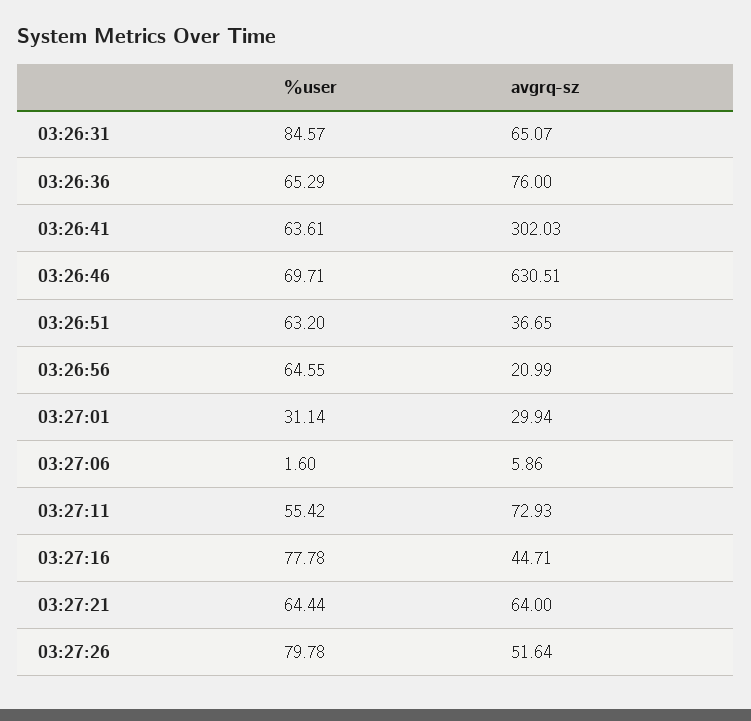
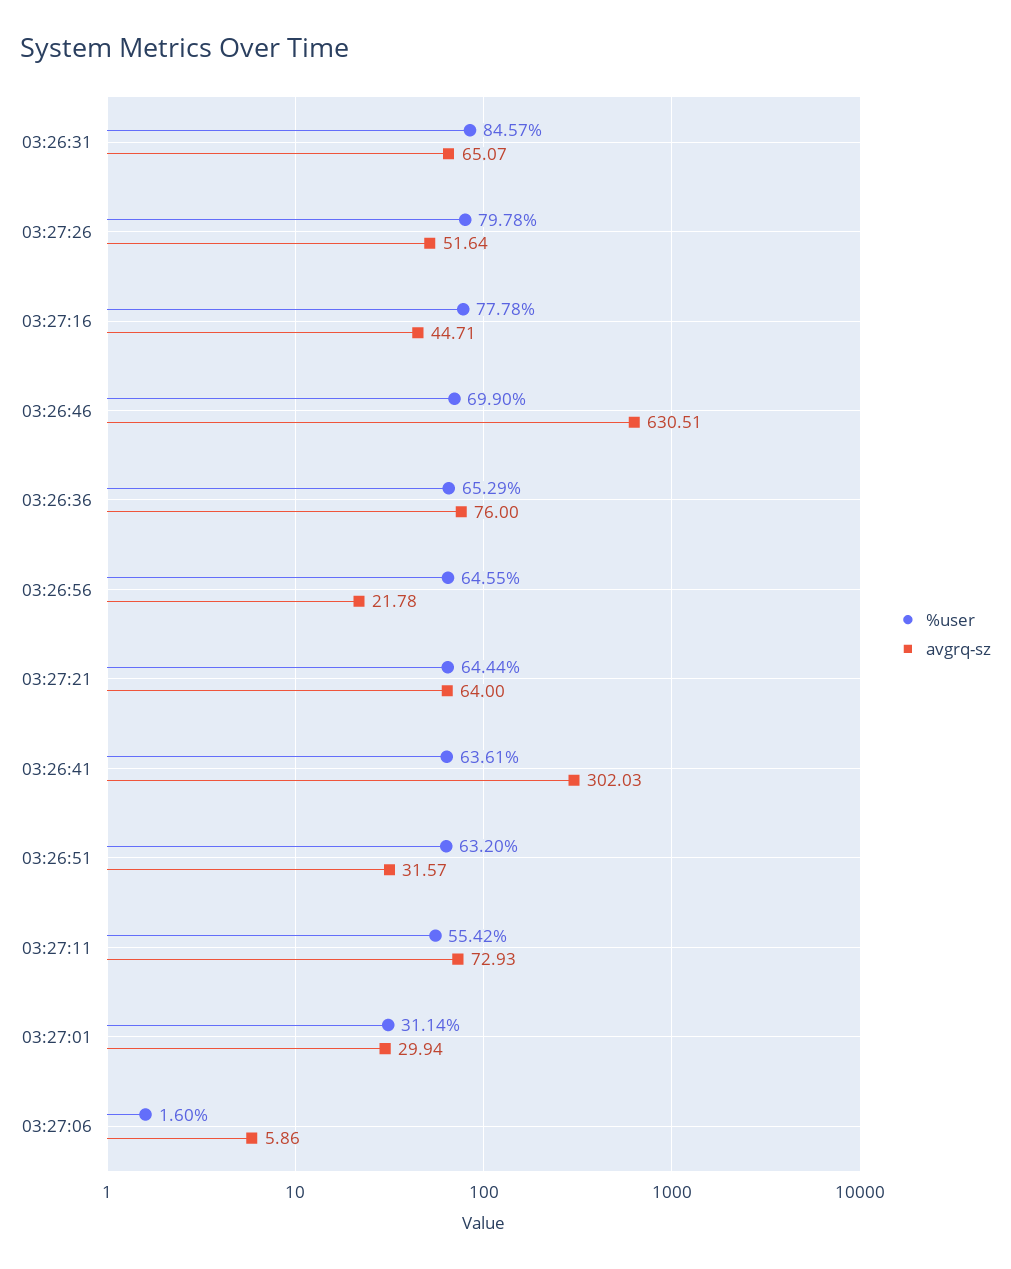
%user, 03:26:46: 69.71 -> 69.9
avgrq-sz, 03:26:51: 36.65 -> 31.57
avgrq-sz, 03:26:56: 20.99 -> 21.78

